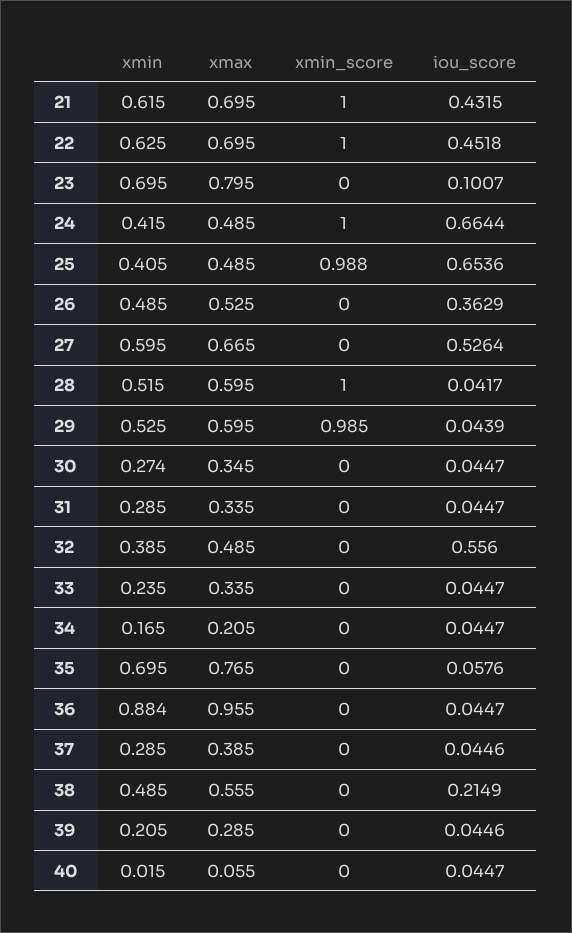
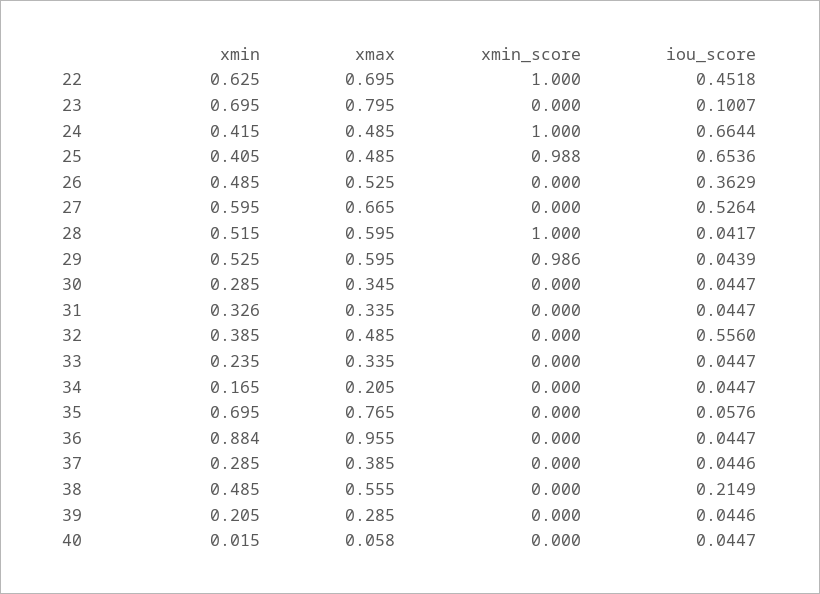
xmin, 21: 0.615 -> none
xmax, 21: 0.695 -> none
xmin_score, 21: 1 -> none
iou_score, 21: 0.4315 -> none
xmin_score, 29: 0.985 -> 0.986
xmin, 30: 0.274 -> 0.285
xmin, 31: 0.285 -> 0.326
xmax, 40: 0.055 -> 0.058

